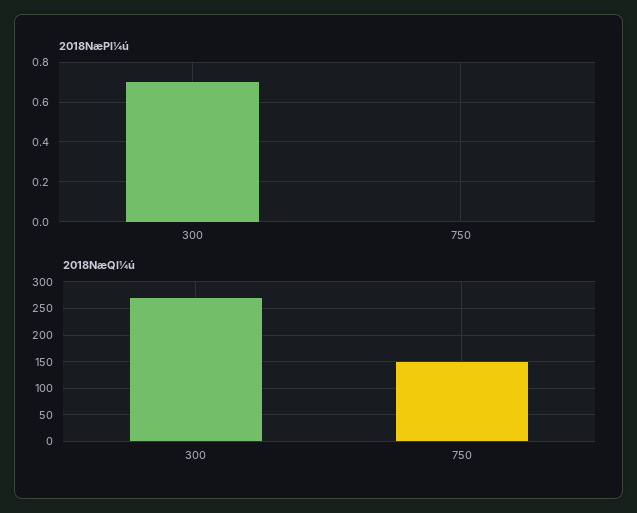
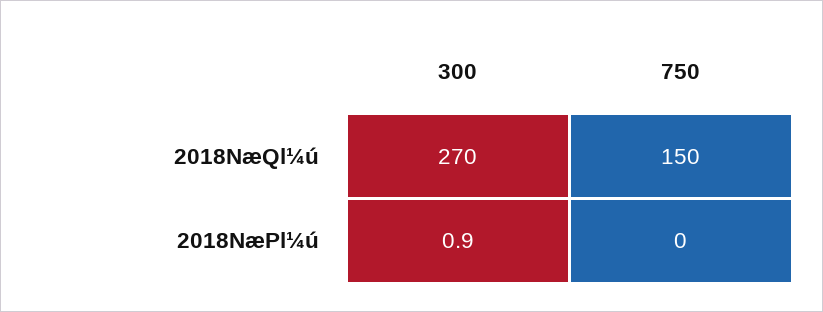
2018NæPl¼ú, 300: 0.7 -> 0.9

